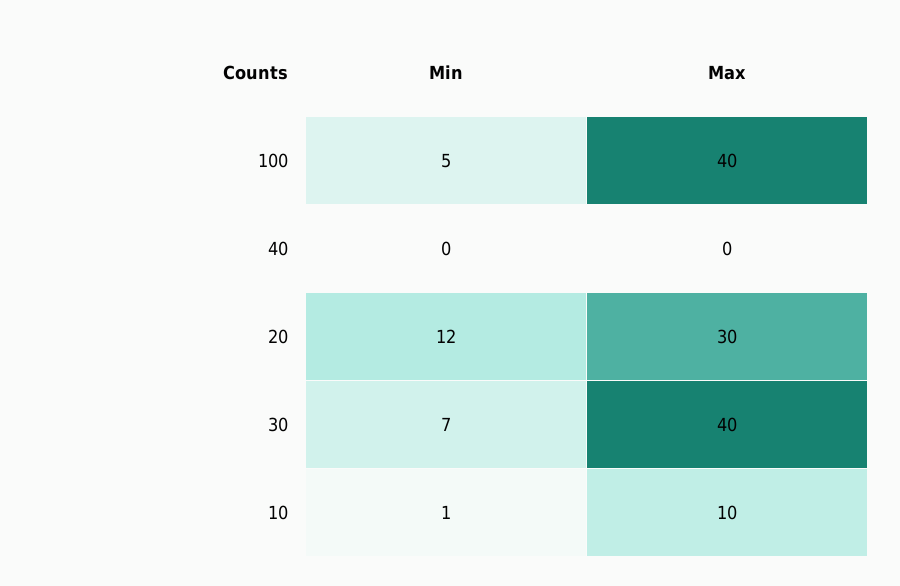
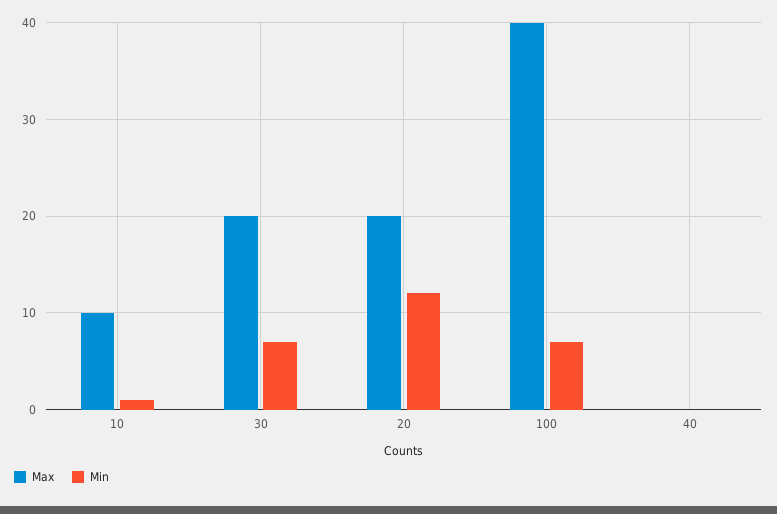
Min, 100: 5 -> 7
Max, 20: 30 -> 20
Max, 30: 40 -> 20

